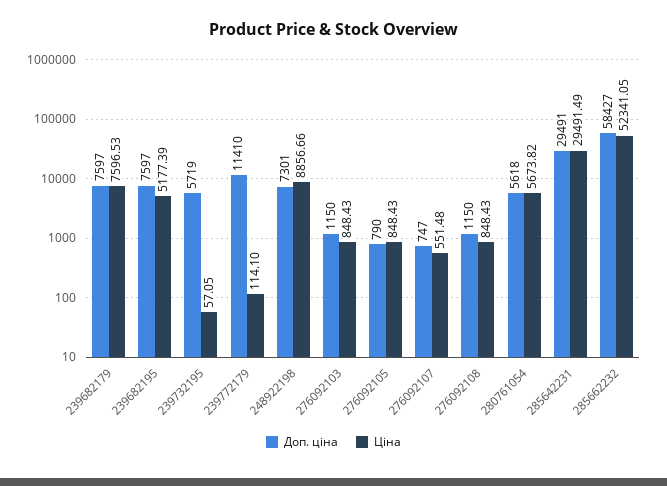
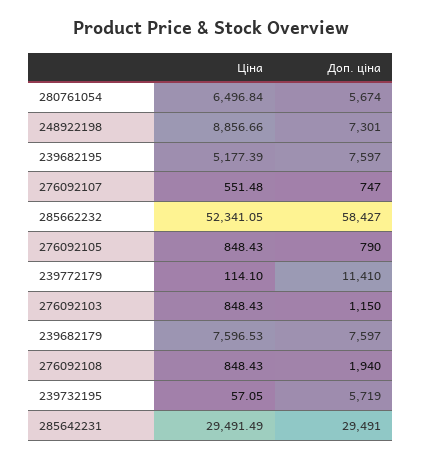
Доп. ціна, 276092108: 1150 -> 1940
Доп. ціна, 280761054: 5618 -> 5674
Ціна, 280761054: 5673.82 -> 6496.84

